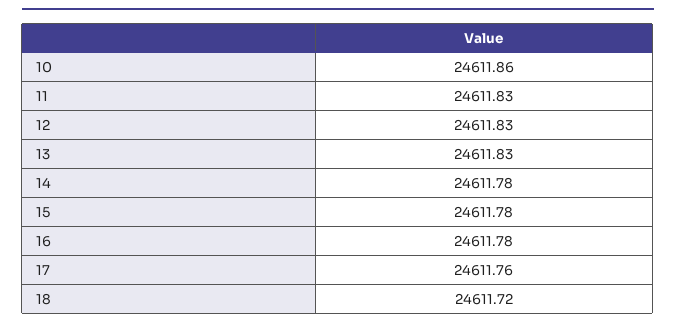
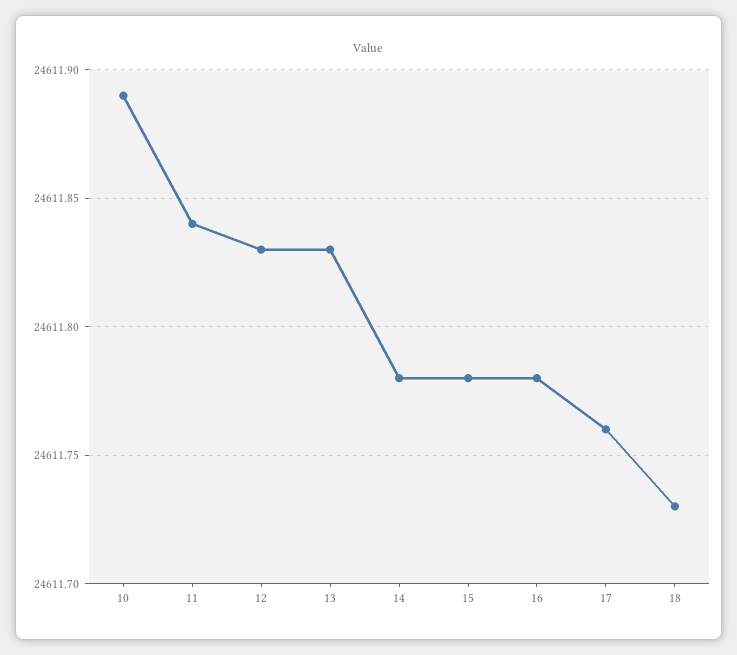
10: 24611.86 -> 24611.89
11: 24611.83 -> 24611.84
18: 24611.72 -> 24611.73

